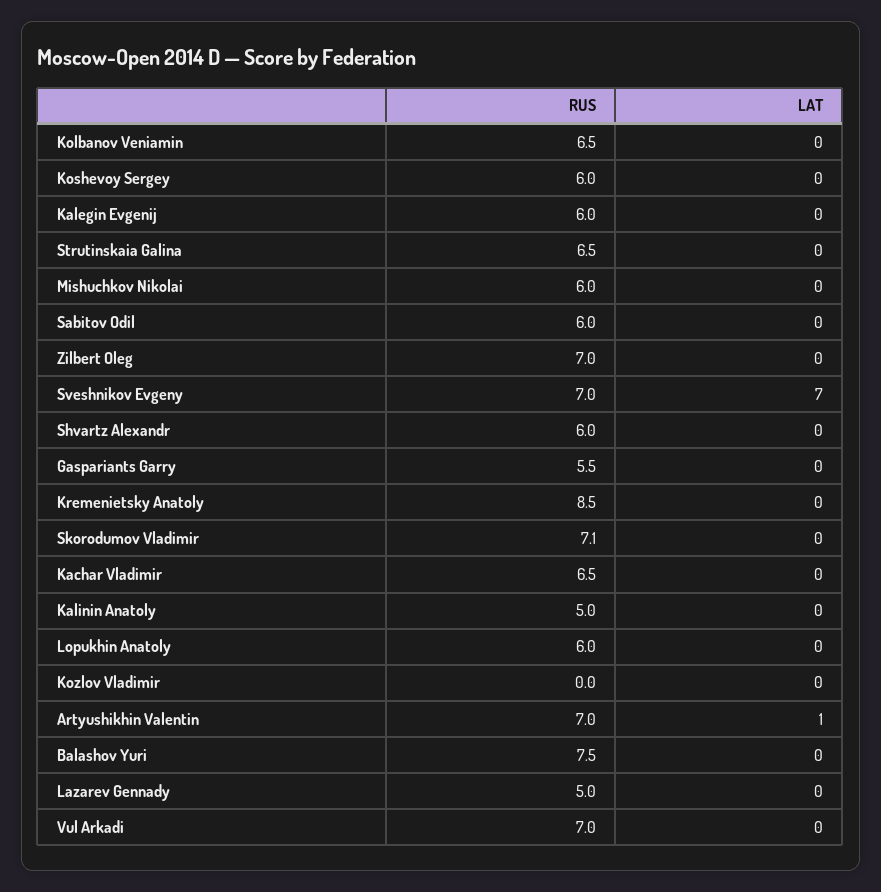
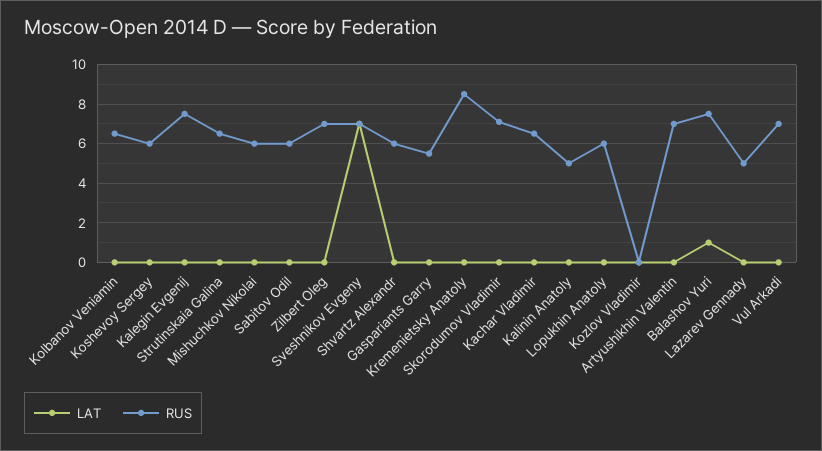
RUS, Kalegin Evgenij: 6 -> 7.5
LAT, Artyushikhin Valentin: 1 -> 0
LAT, Balashov Yuri: 0 -> 1

